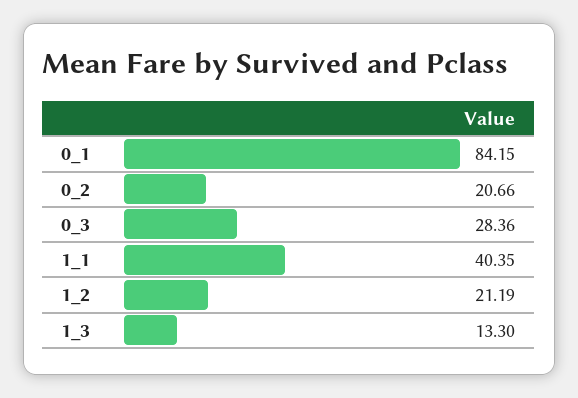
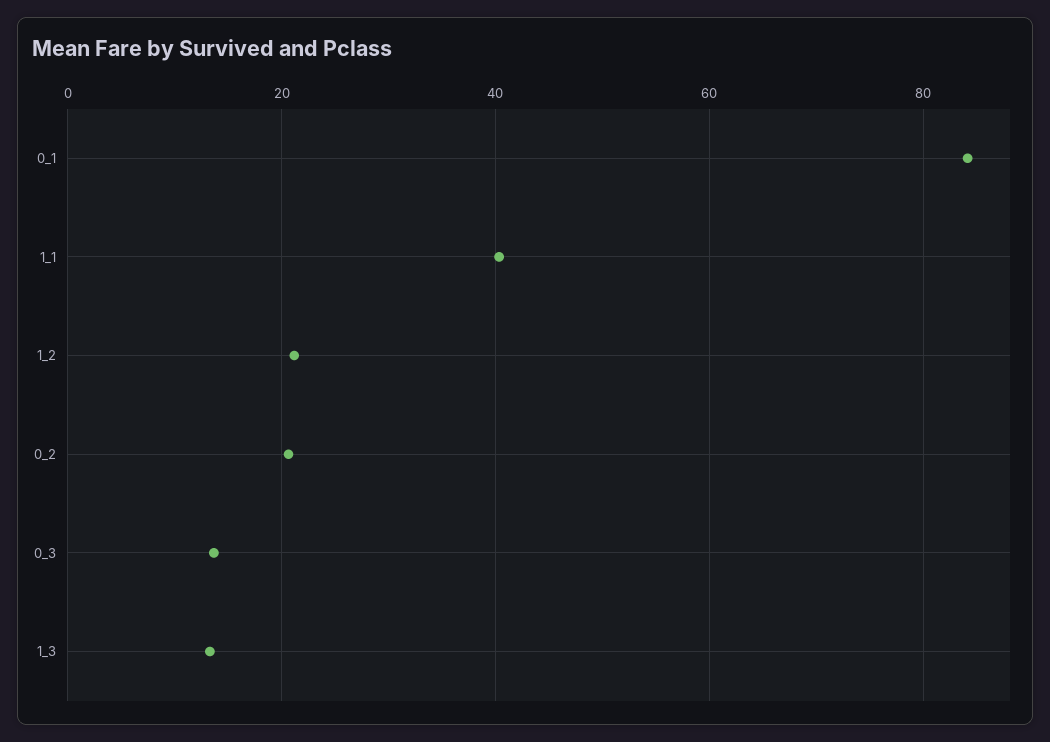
0_3: 28.36 -> 14

